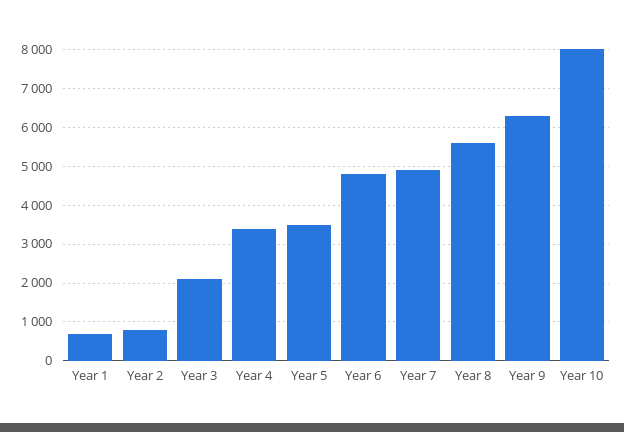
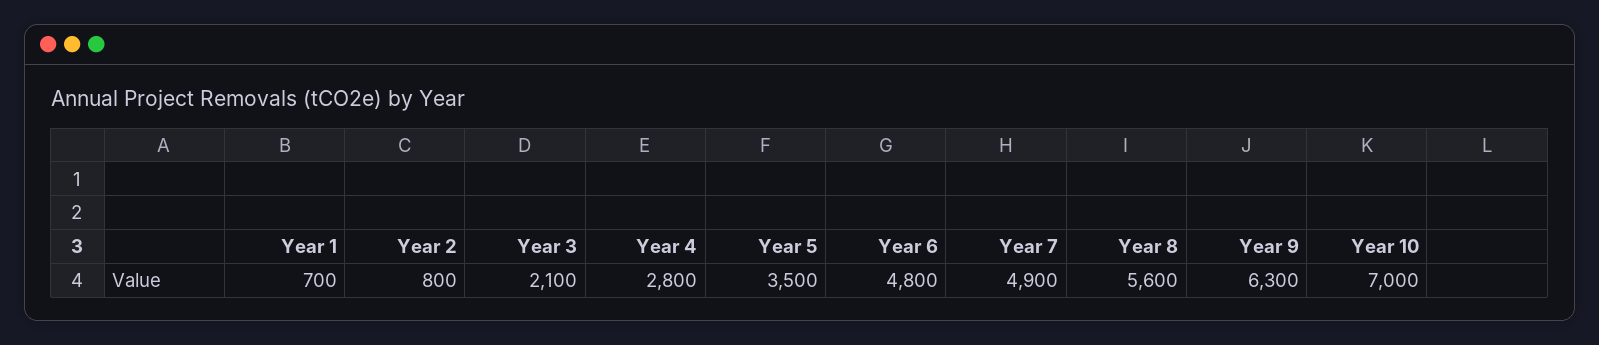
Year 4: 3400 -> 2800
Year 10: 8000 -> 7000

